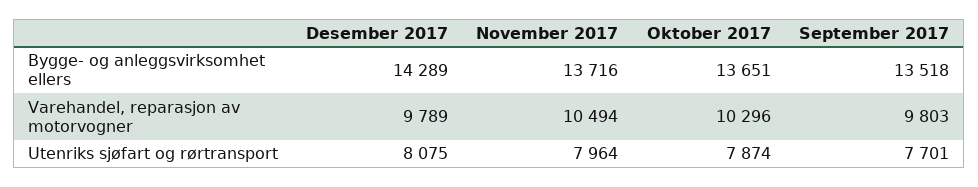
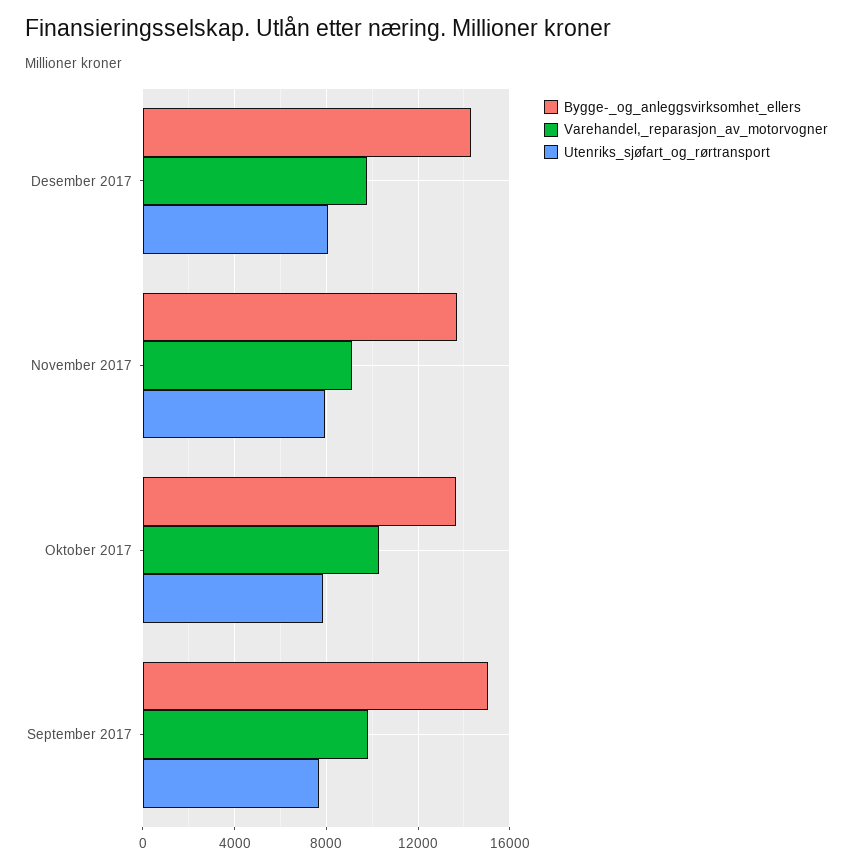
Bygge- og anleggsvirksomhet ellers, September 2017: 13518 -> 15000
Varehandel, reparasjon av motorvogner, November 2017: 10494 -> 9000

